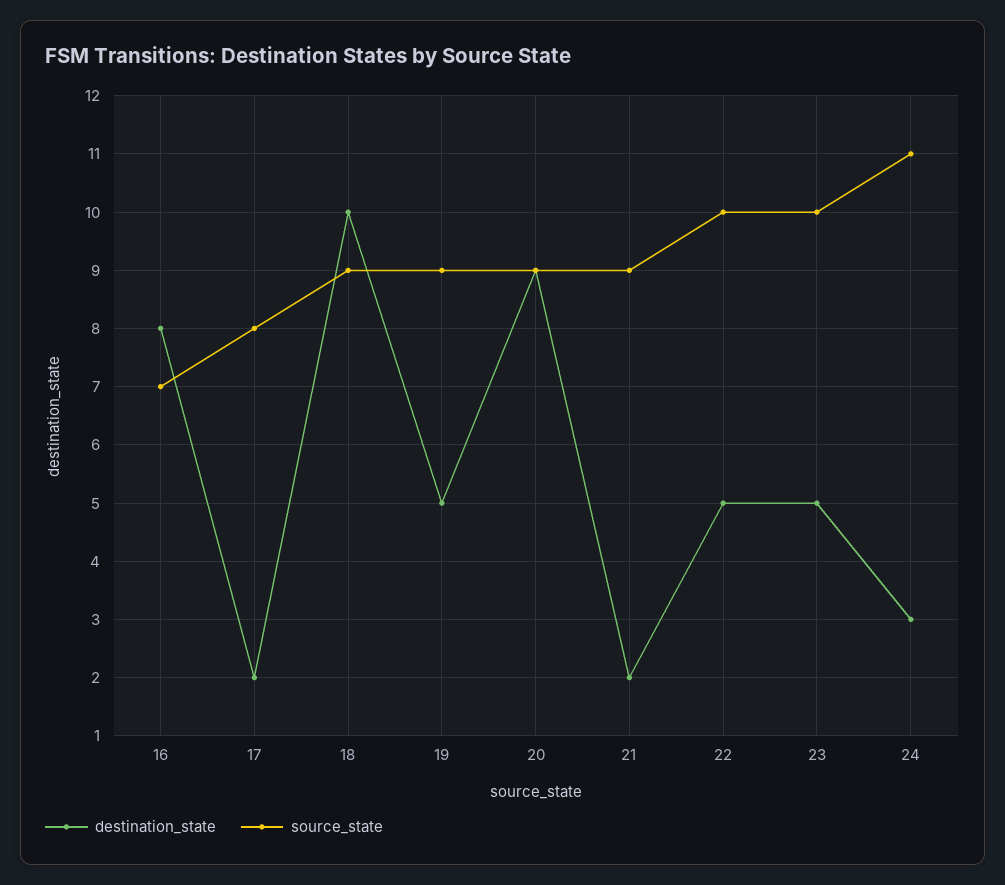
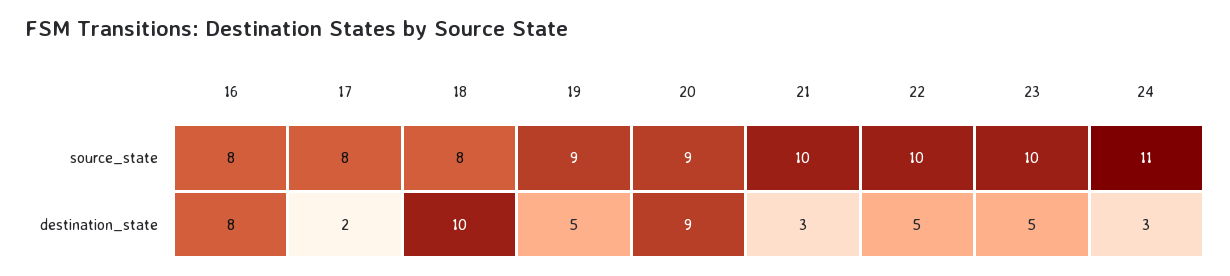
source_state, 16: 7 -> 8
source_state, 18: 9 -> 8
destination_state, 21: 2 -> 3
source_state, 21: 9 -> 10

